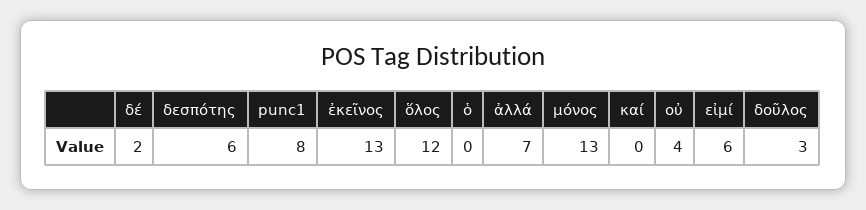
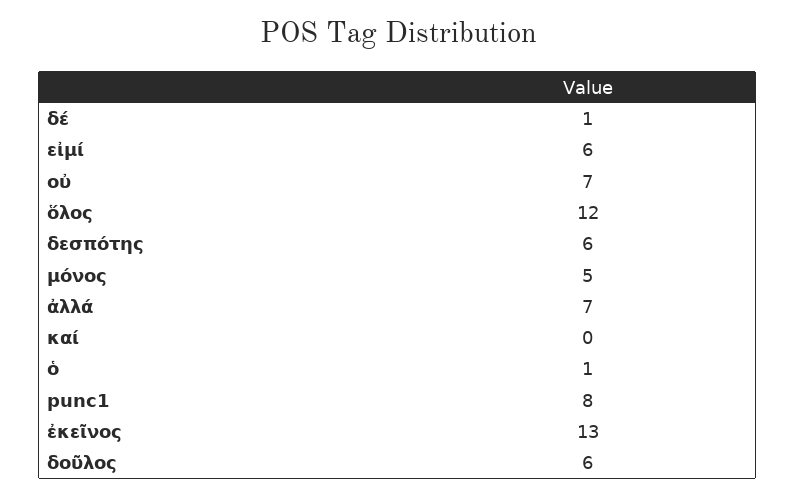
δέ: 2 -> 1
ὁ: 0 -> 1
μόνος: 13 -> 5
οὐ: 4 -> 7
δοῦλος: 3 -> 6

